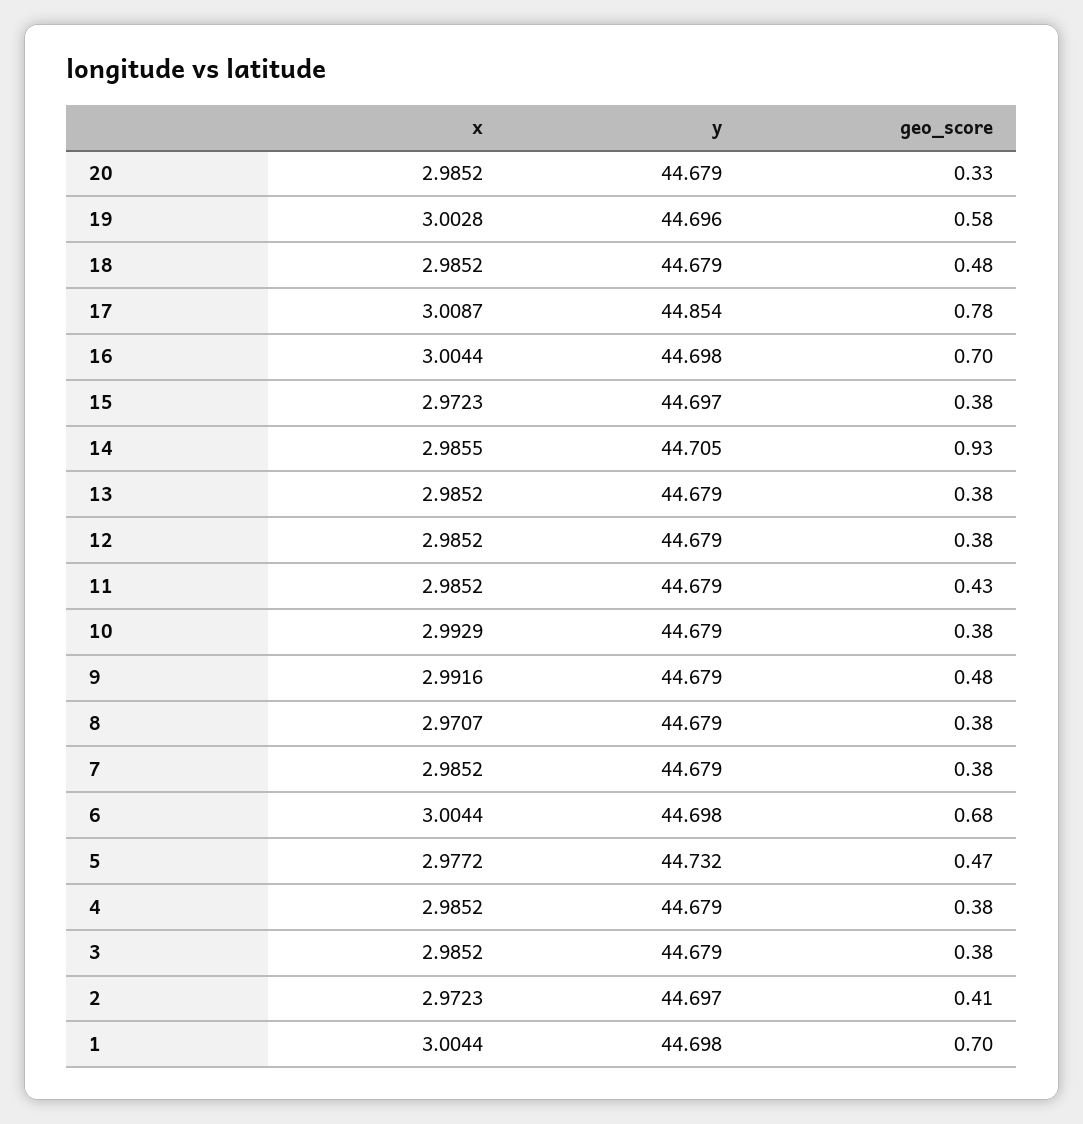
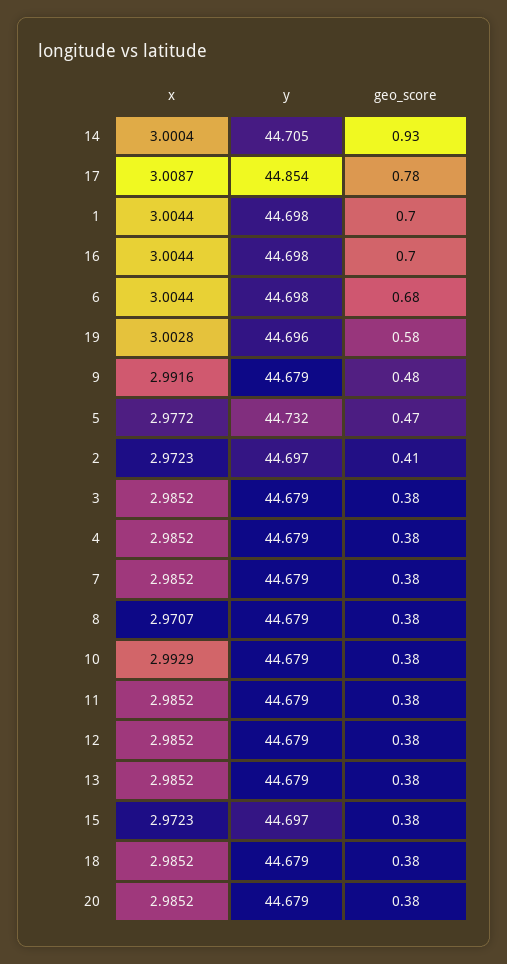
geo_score, 20: 0.33 -> 0.38
geo_score, 18: 0.48 -> 0.38
x, 14: 2.9855 -> 3.0004
geo_score, 11: 0.43 -> 0.38

